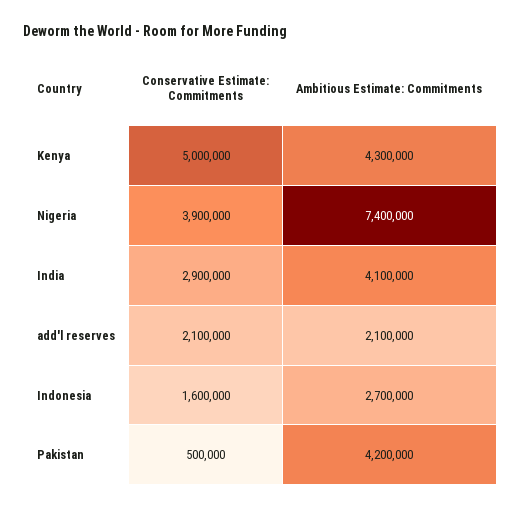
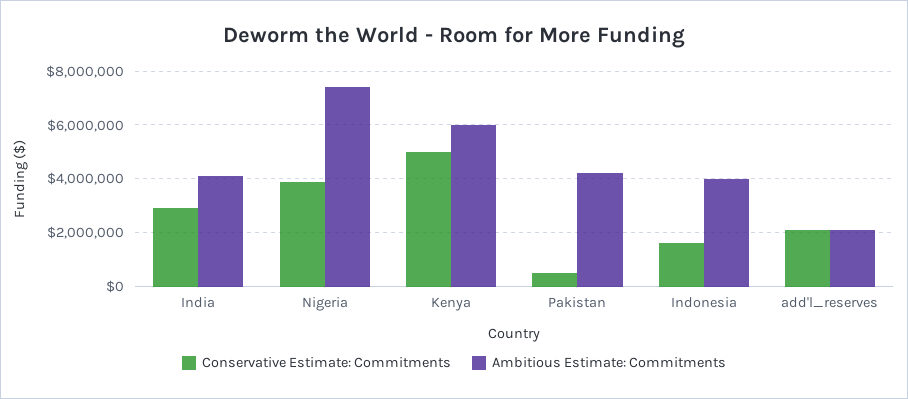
Ambitious Estimate: Commitments, Kenya: 4300000 -> 6000000
Ambitious Estimate: Commitments, Indonesia: 2700000 -> 4000000

